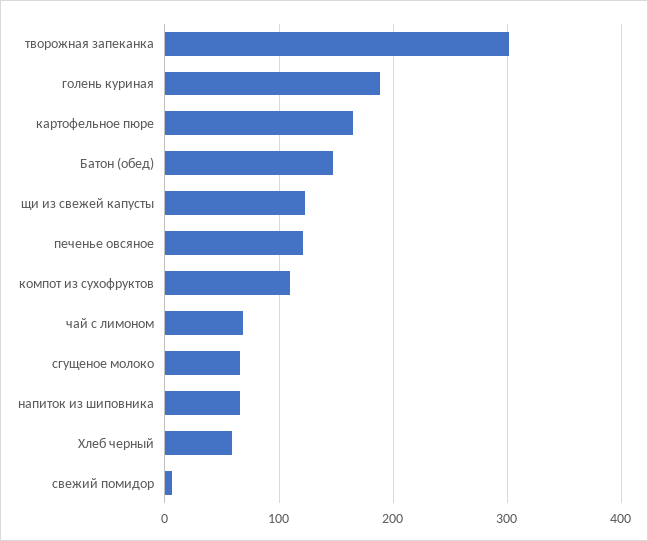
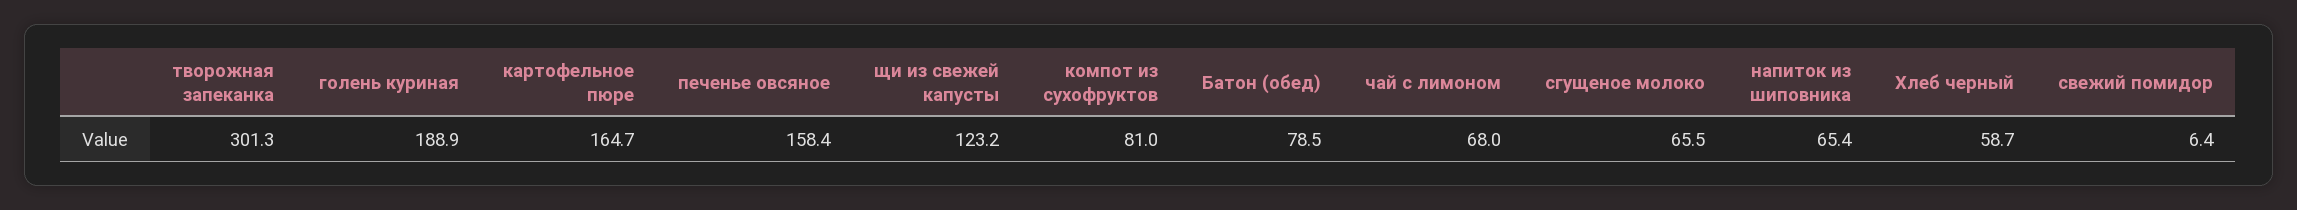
Батон (обед): 150 -> 78.5
печенье овсяное: 120 -> 158.4
компот из сухофруктов: 110 -> 81

